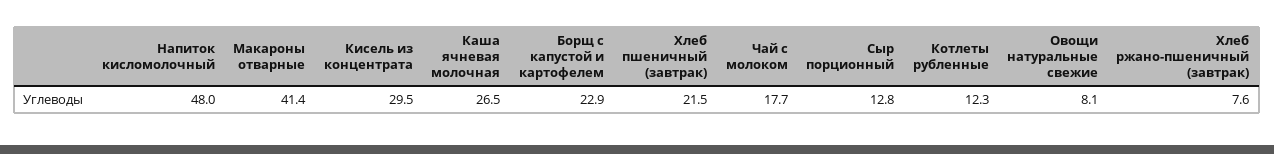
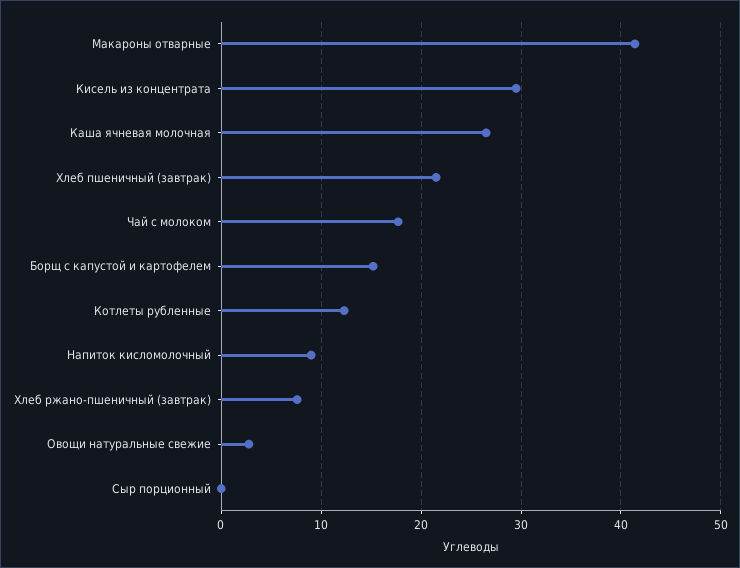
Напиток кисломолочный: 48 -> 9
Борщ с капустой и картофелем: 22.9 -> 15
Сыр порционный: 12.8 -> 0
Овощи натуральные свежие: 8.1 -> 3

